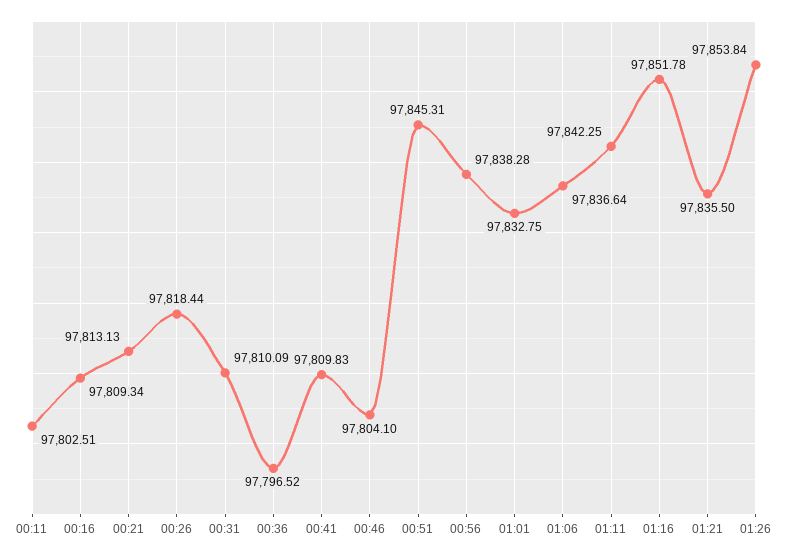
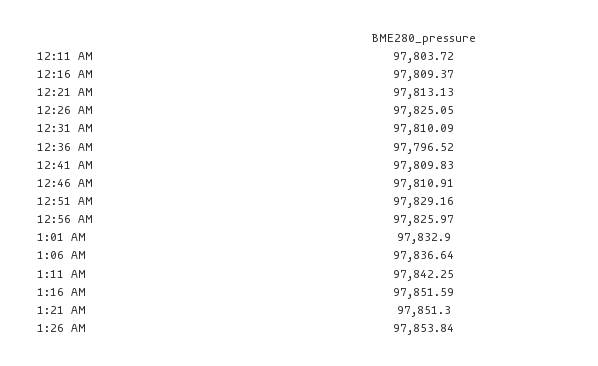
00:11: 97802.51 -> 97803.72
00:16: 97809.34 -> 97809.37
00:26: 97818.44 -> 97825.05
00:46: 97804.1 -> 97810.91
00:51: 97845.31 -> 97829.16
00:56: 97838.28 -> 97825.97
01:01: 97832.75 -> 97832.9
01:16: 97851.78 -> 97851.59
01:21: 97835.5 -> 97851.3

